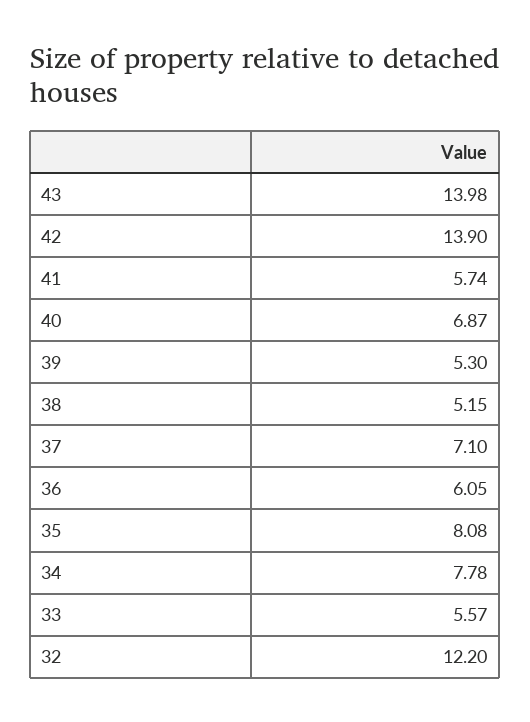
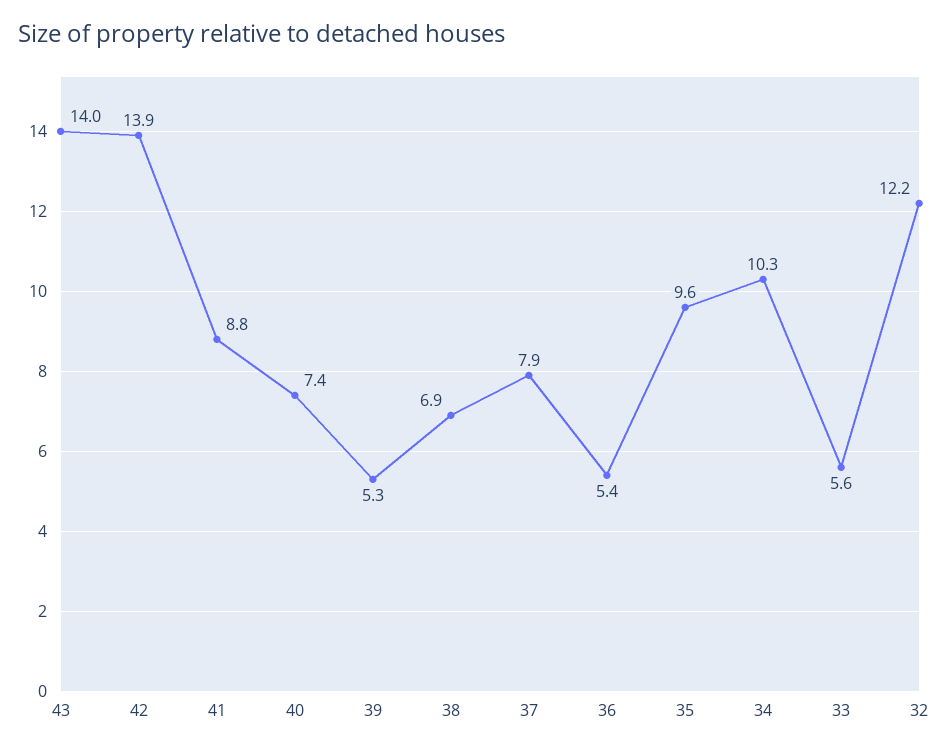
41: 5.74 -> 8.8
40: 6.87 -> 7.4
38: 5.15 -> 6.9
37: 7.1 -> 7.9
36: 6.05 -> 5.4
35: 8.08 -> 9.6
34: 7.78 -> 10.3

